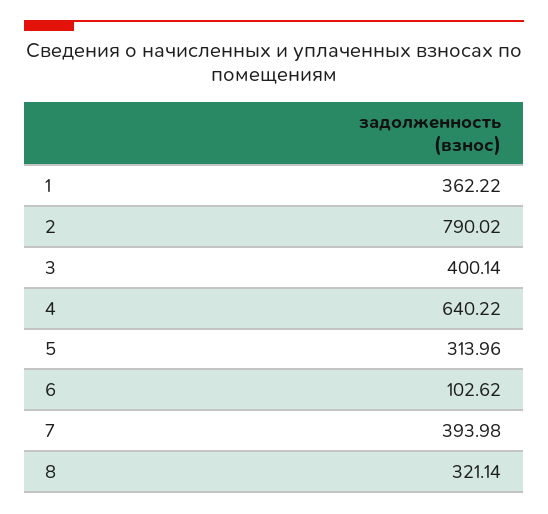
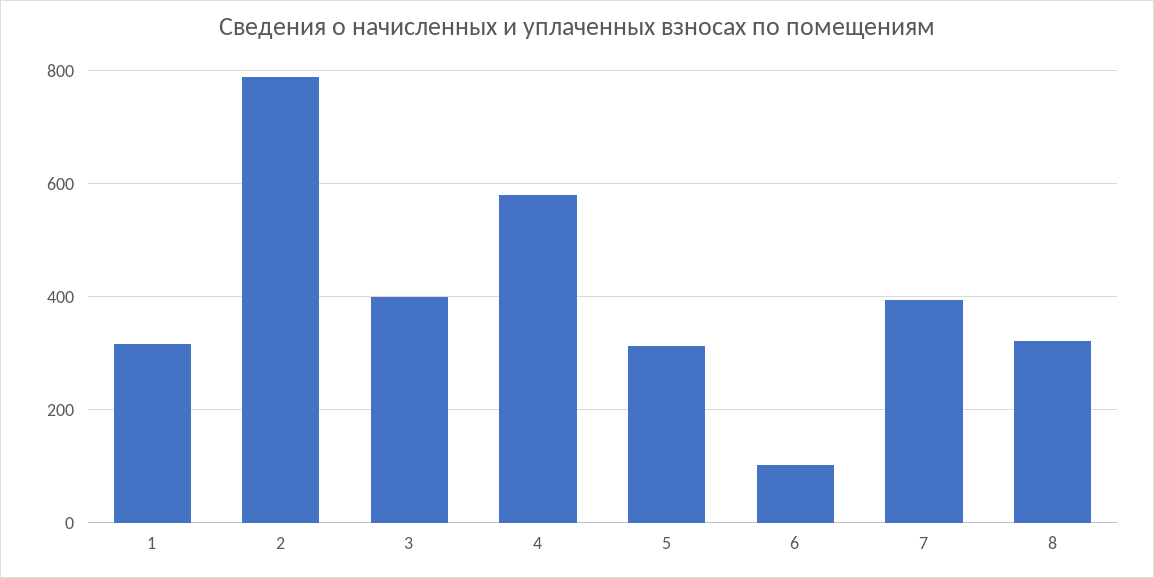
1: 362.22 -> 320
4: 640.22 -> 580

